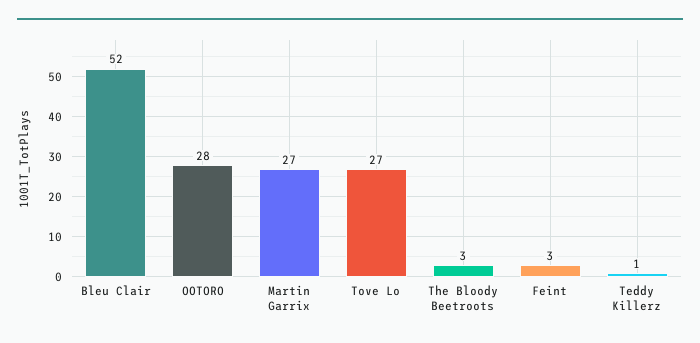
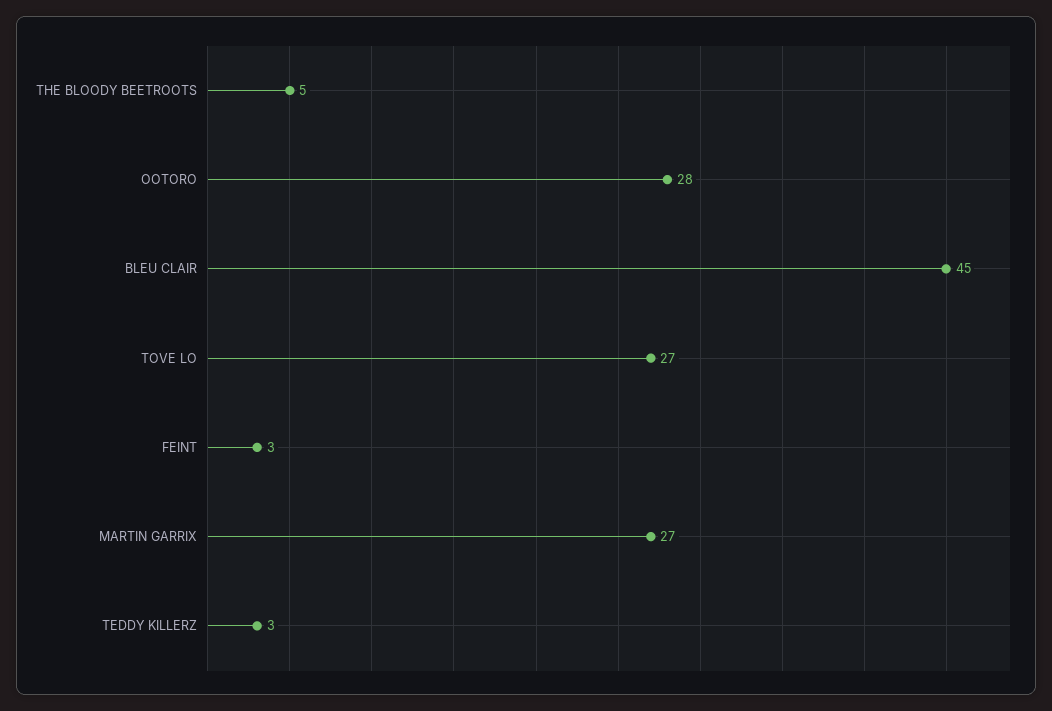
Bleu Clair: 52 -> 45
The Bloody Beetroots: 3 -> 5
Teddy Killerz: 1 -> 3

